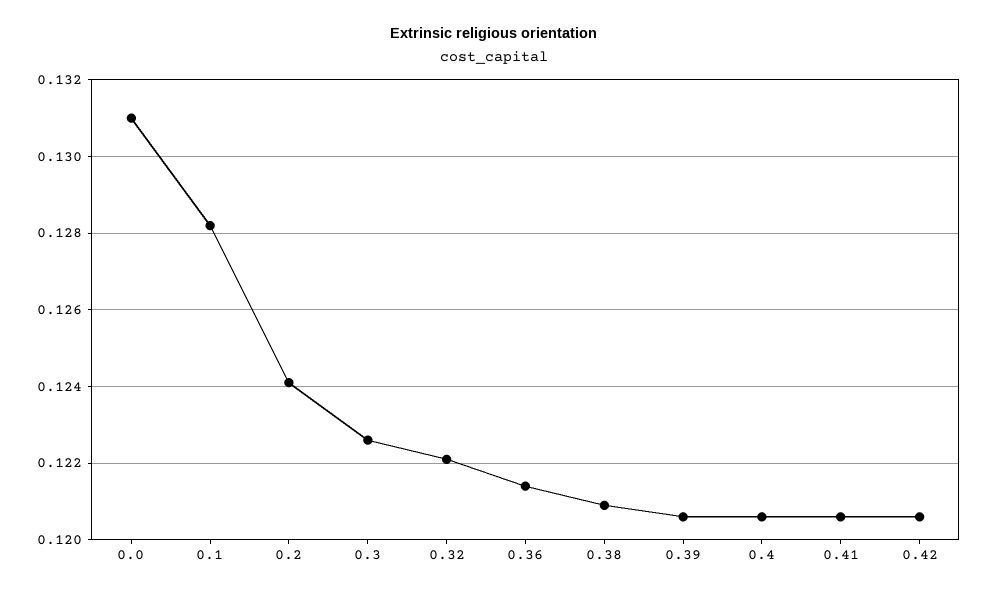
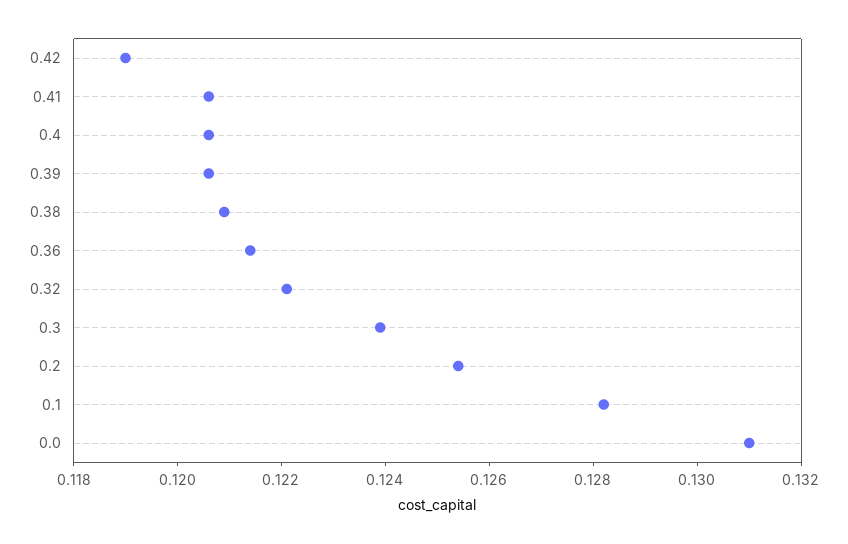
0.2: 0.124 -> 0.1255
0.3: 0.1225 -> 0.124
0.42: 0.1205 -> 0.119

